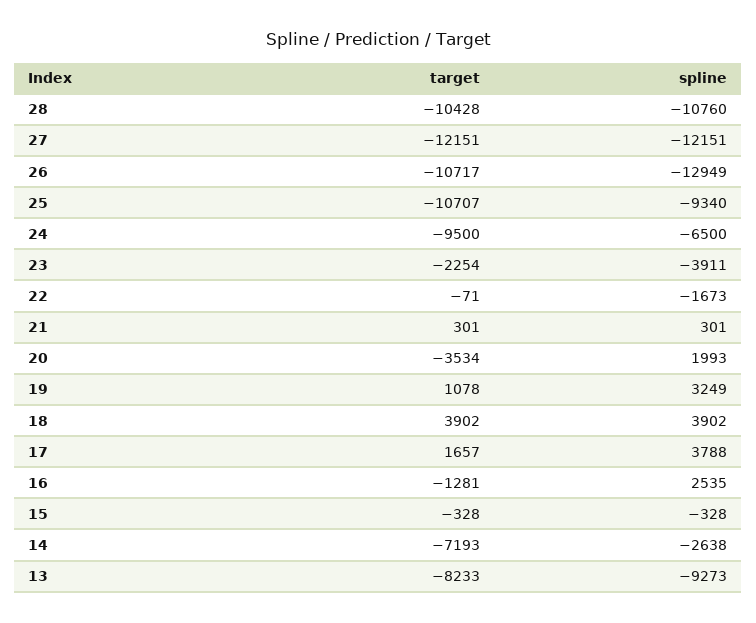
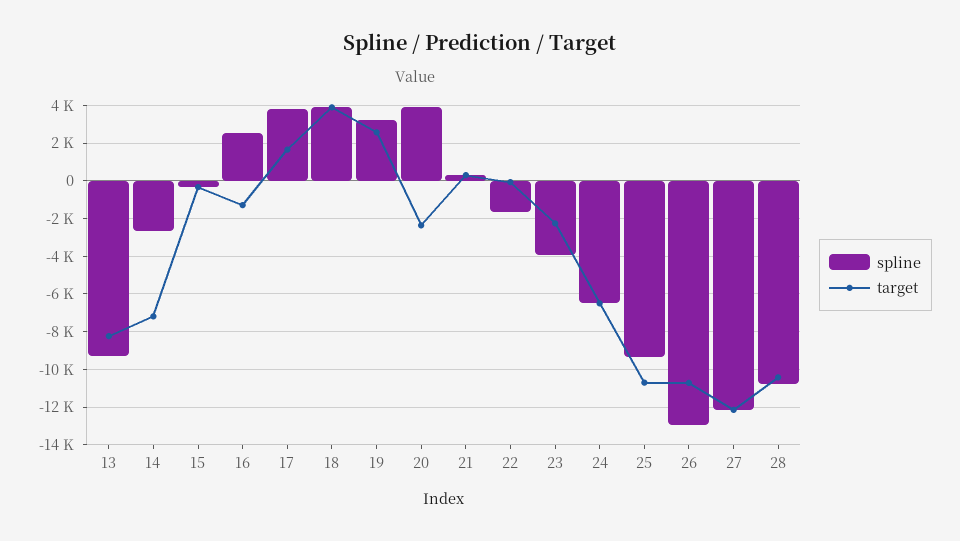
target, 24: -9500 -> -6500
target, 20: -3534 -> -2500
spline, 20: 1993 -> 4000
target, 19: 1078 -> 2500

